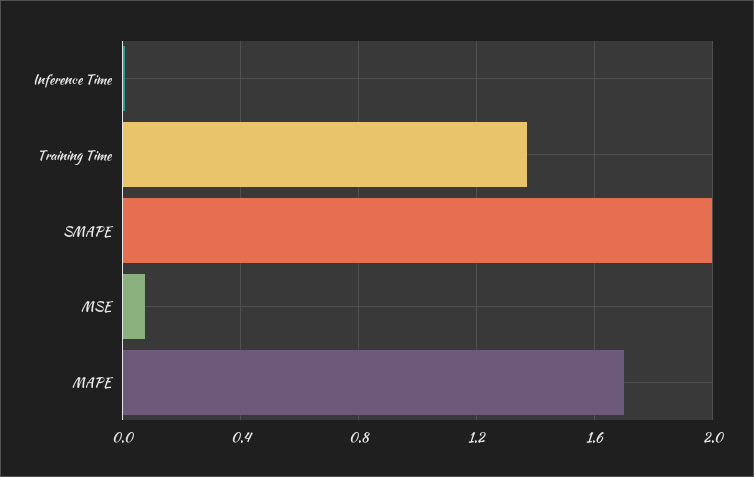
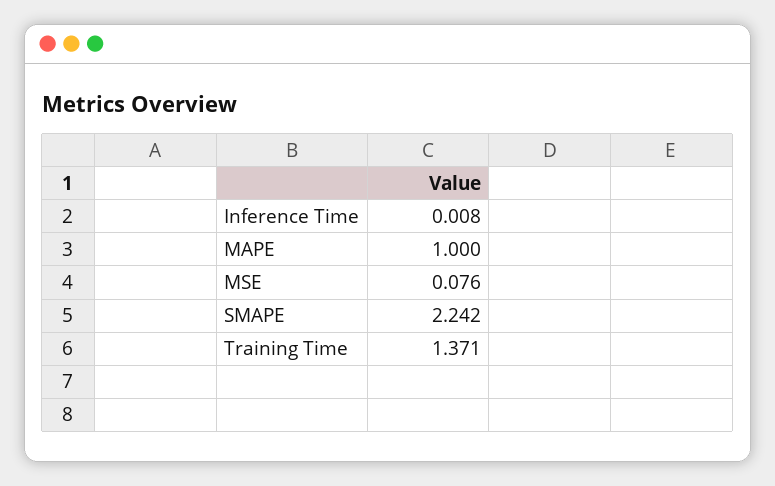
SMAPE: 2 -> 2.242
MAPE: 1.7 -> 1

